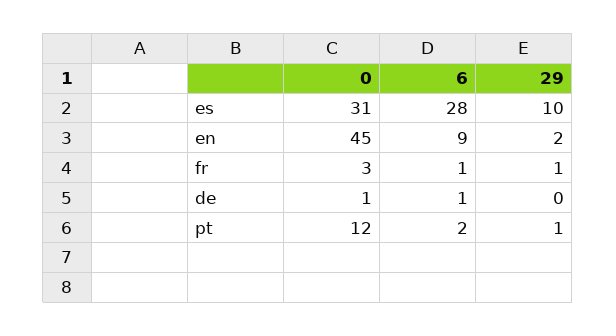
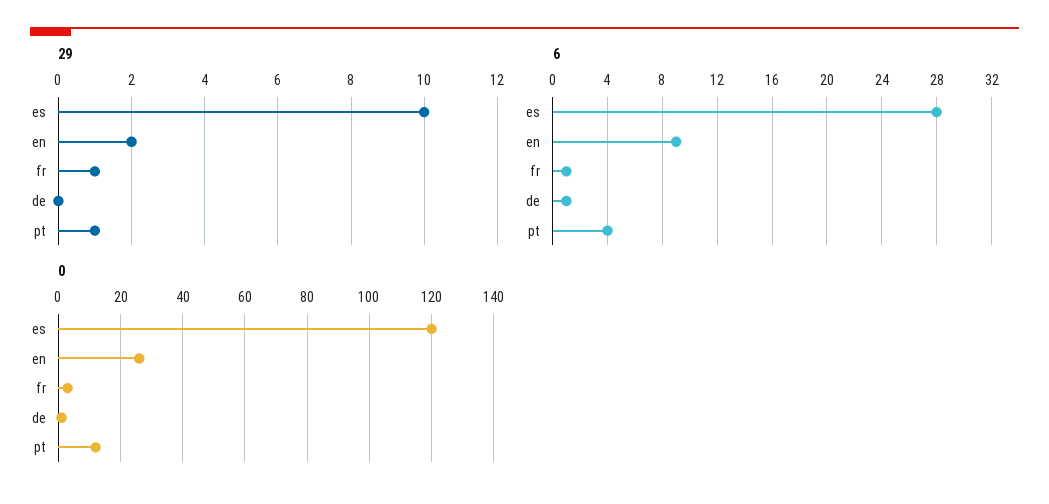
0, es: 31 -> 120
0, en: 45 -> 25
6, pt: 2 -> 4

